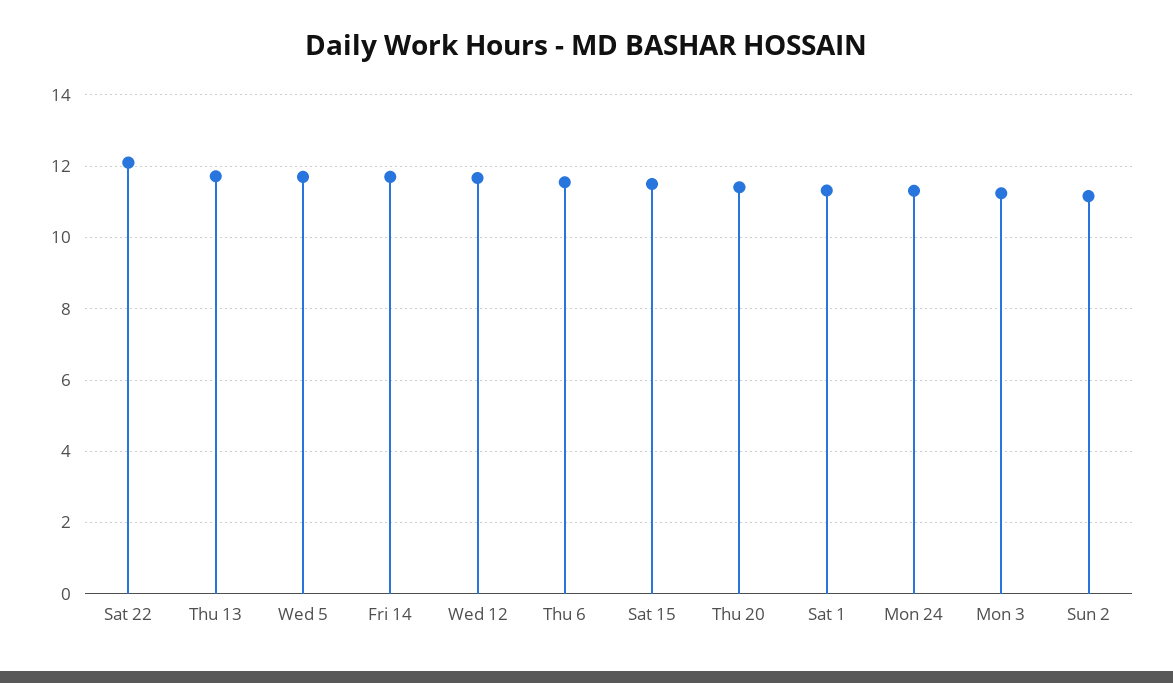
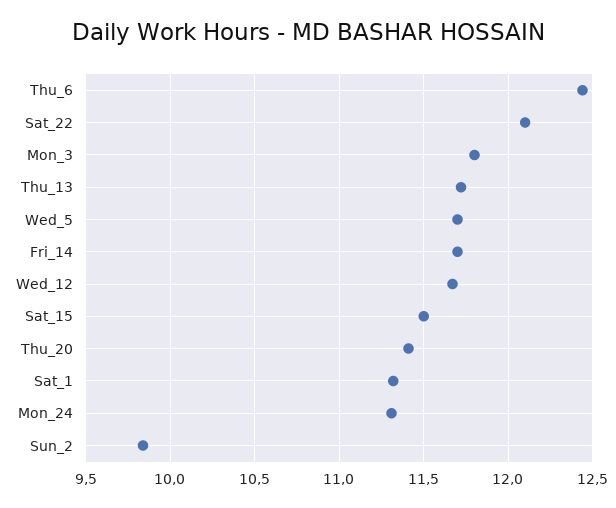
Thu 6: 11.6 -> 12.45
Mon 3: 11.2 -> 11.8
Sun 2: 11.2 -> 9.85

